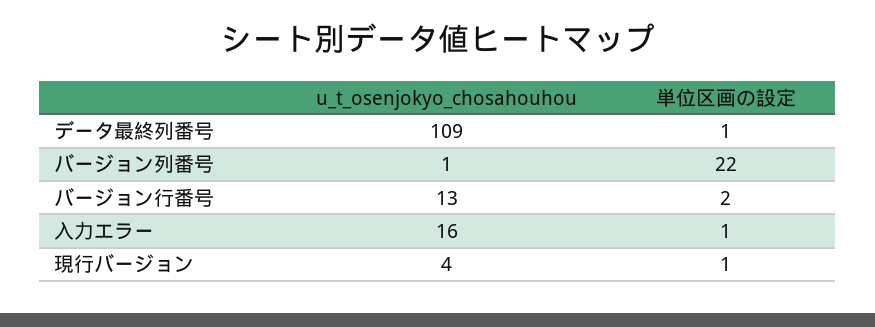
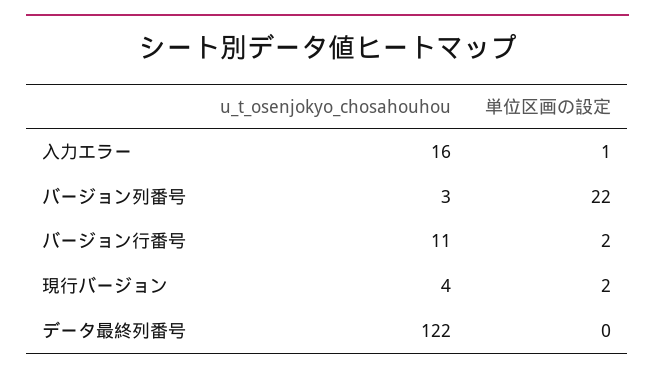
u_t_osenjokyo_chosahouhou, データ最終列番号: 109 -> 122
単位区画の設定, データ最終列番号: 1 -> 0
u_t_osenjokyo_chosahouhou, バージョン列番号: 1 -> 3
u_t_osenjokyo_chosahouhou, バージョン行番号: 13 -> 11
単位区画の設定, 現行バージョン: 1 -> 2

